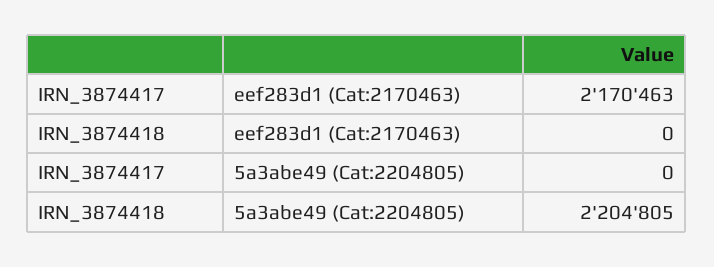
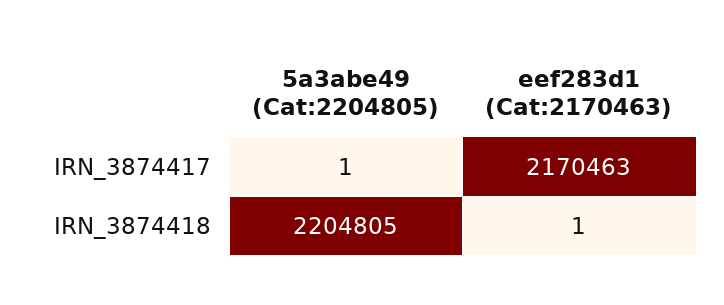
IRN_3874418, eef283d1 (Cat:2170463): 0 -> 1
IRN_3874417, 5a3abe49 (Cat:2204805): 0 -> 1

